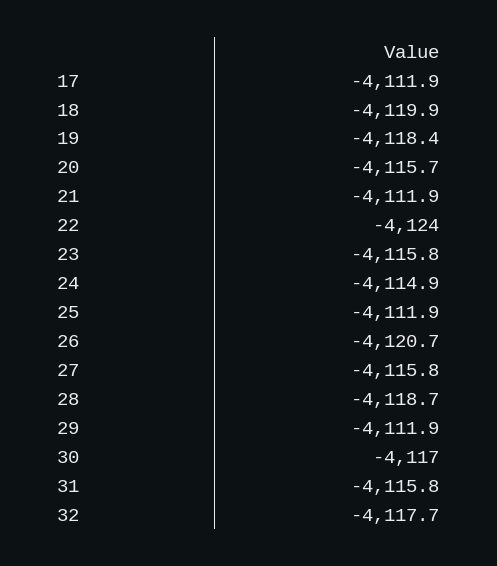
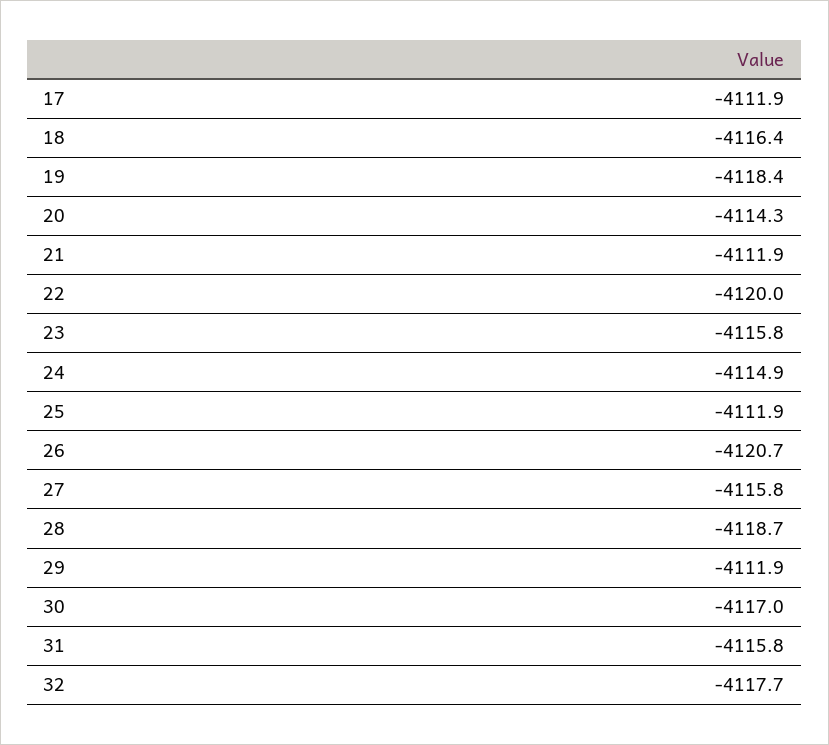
18: -4119.9 -> -4116.4
20: -4115.7 -> -4114.3
22: -4124 -> -4120

